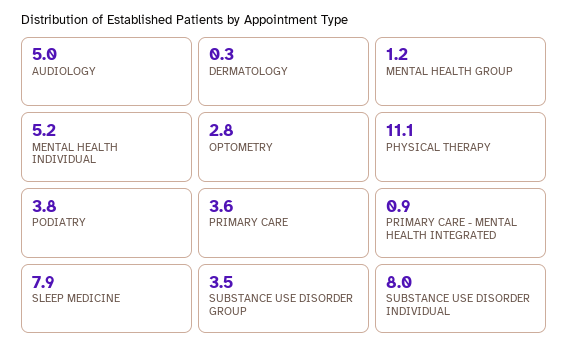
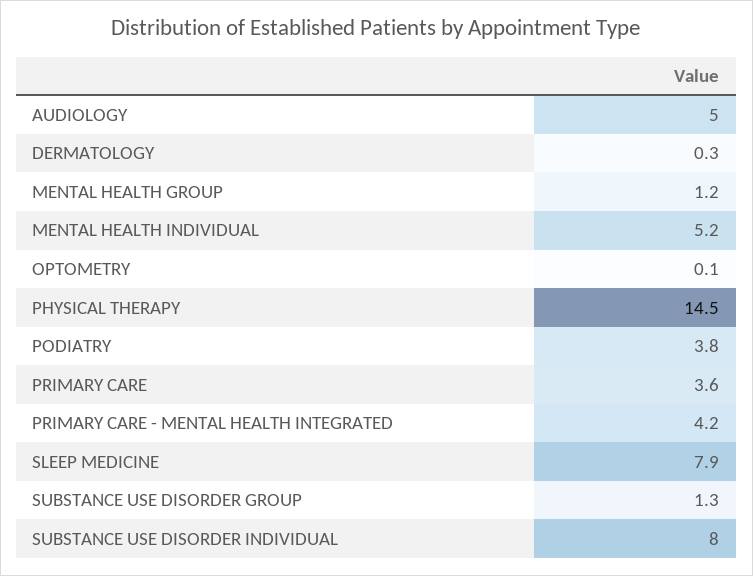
OPTOMETRY: 2.8 -> 0.1
PHYSICAL THERAPY: 11.1 -> 14.5
PRIMARY CARE - MENTAL HEALTH INTEGRATED: 0.9 -> 4.2
SUBSTANCE USE DISORDER GROUP: 3.5 -> 1.3

